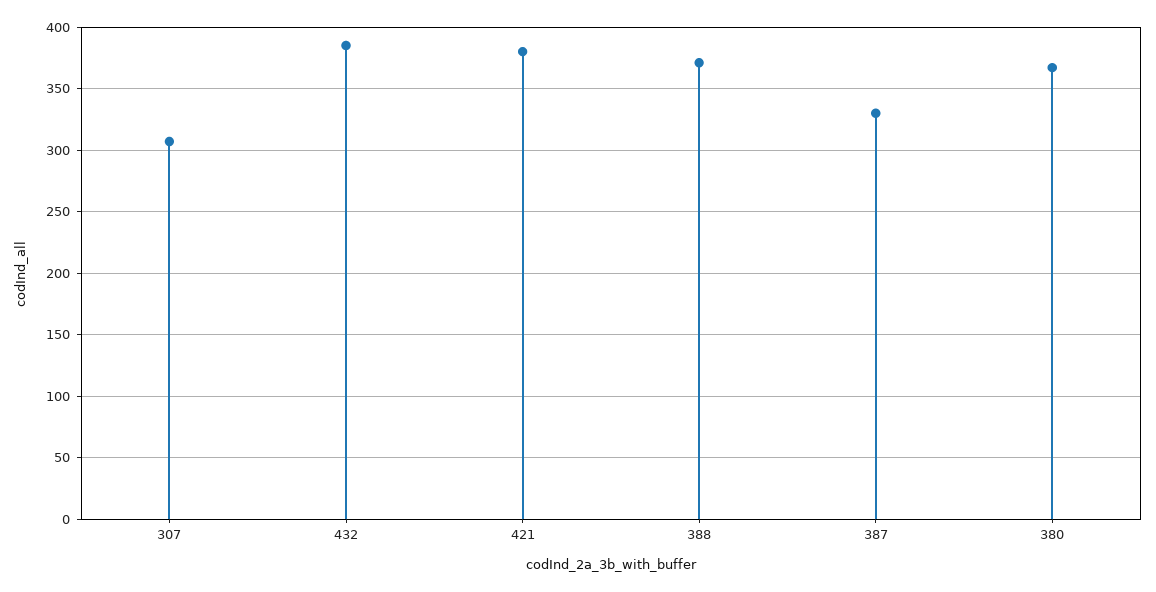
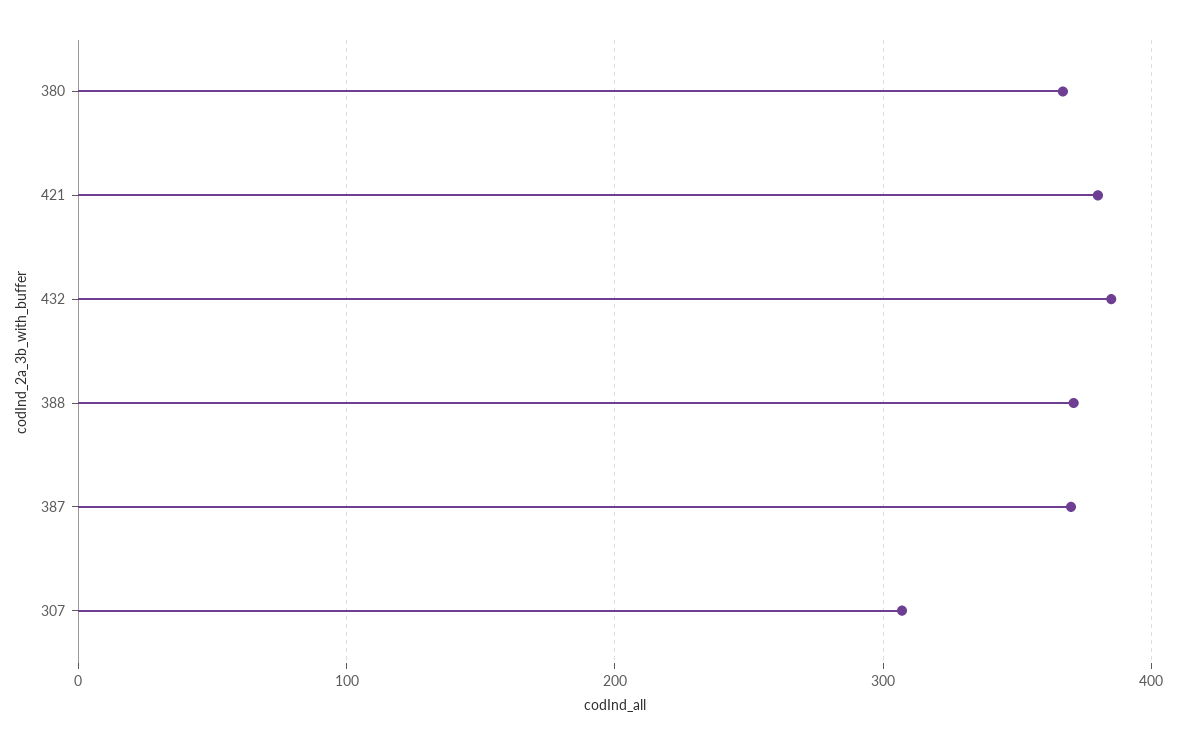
387: 330 -> 370

